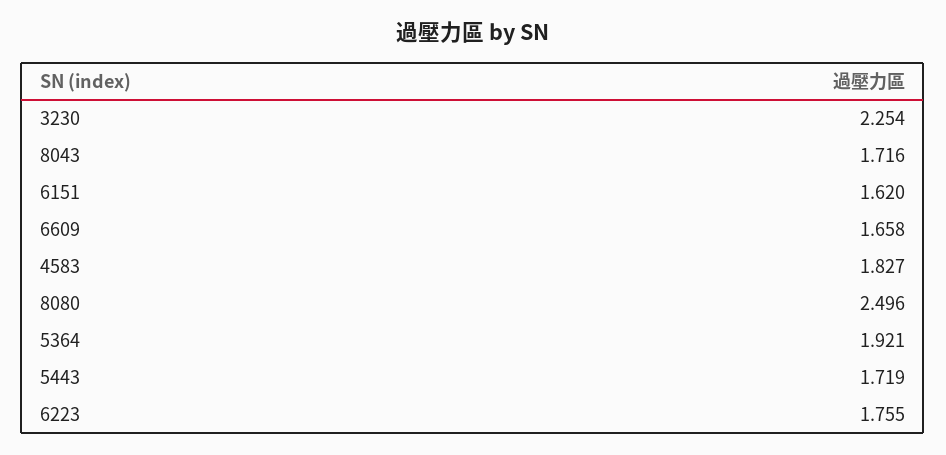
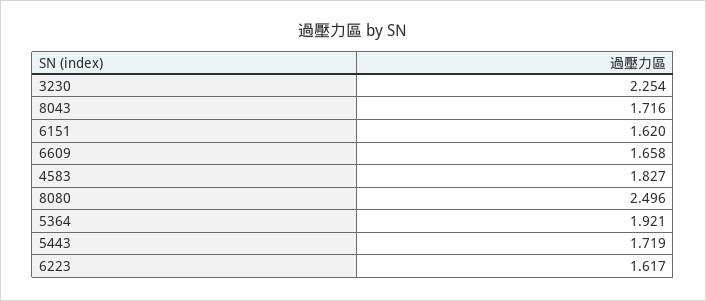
6223: 1.755 -> 1.617

